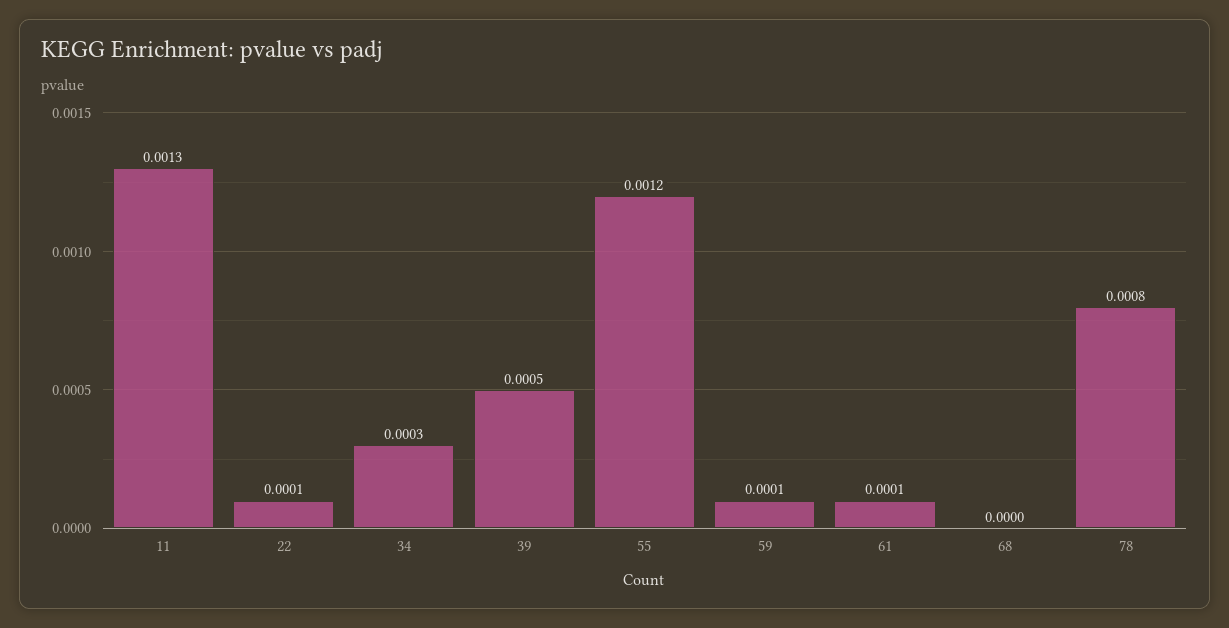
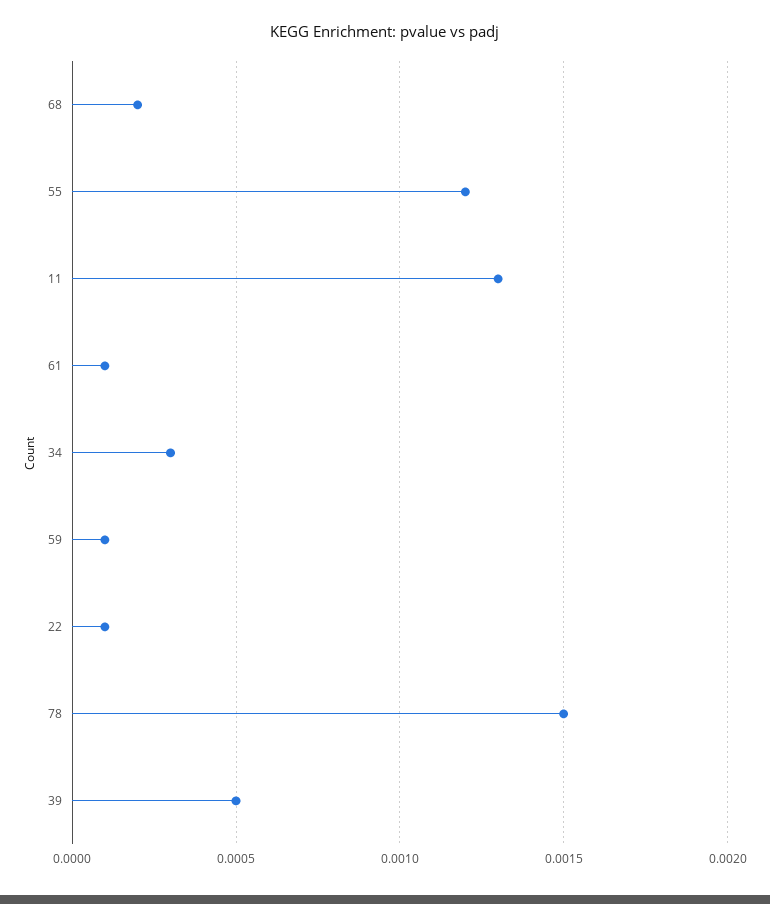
68: 0 -> 0.0002
78: 0.0008 -> 0.0015

